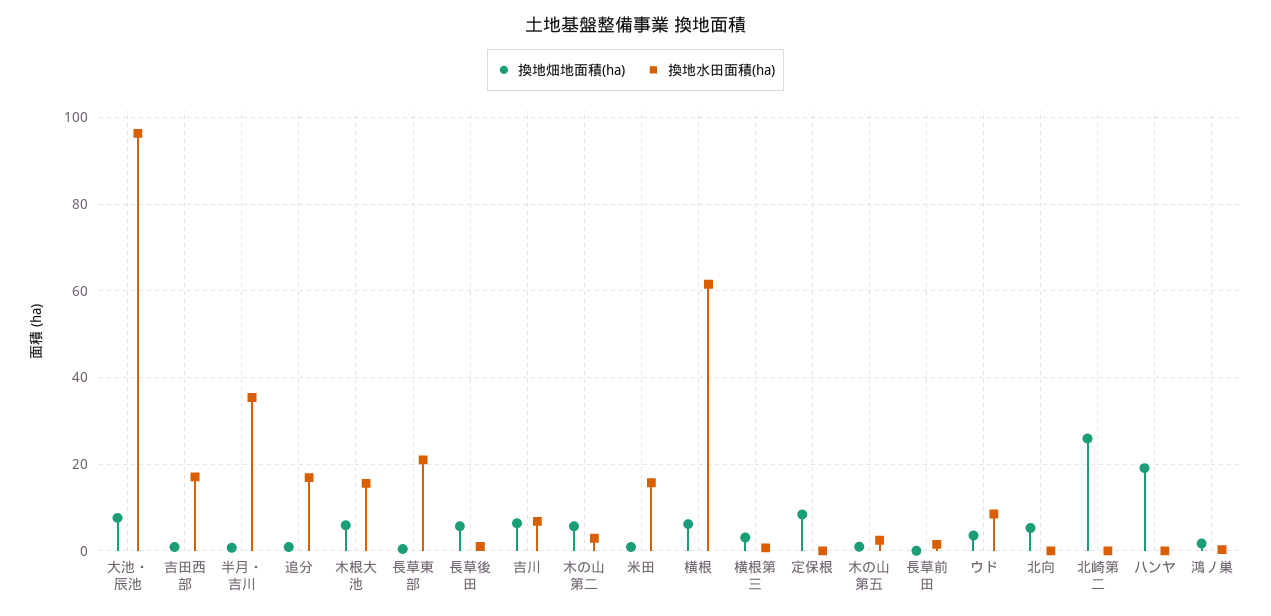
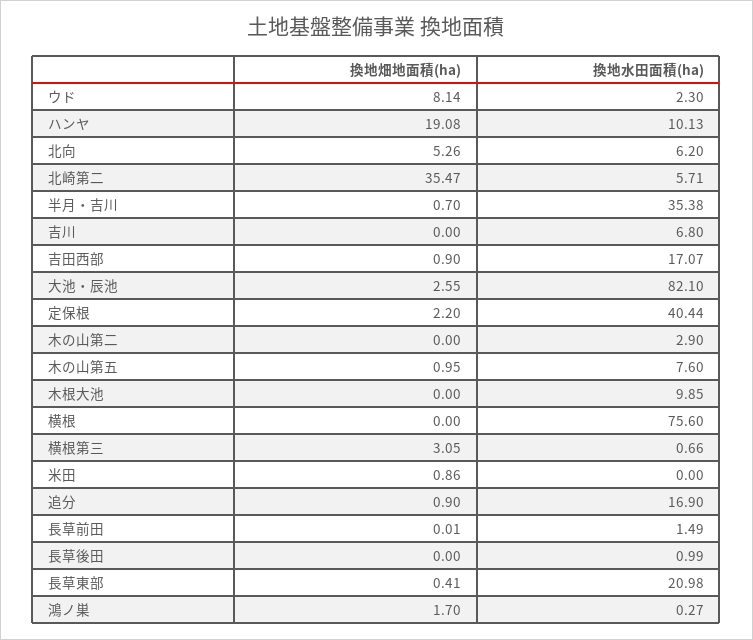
換地畑地面積(ha), 大池・辰池: 8 -> 2.55
換地水田面積(ha), 大池・辰池: 96 -> 82.1
換地畑地面積(ha), 木根大池: 6 -> 0
換地水田面積(ha), 木根大池: 16 -> 9.85
換地畑地面積(ha), 長草後田: 6 -> 0
換地畑地面積(ha), 吉川: 6 -> 0
換地畑地面積(ha), 木の山第二: 6 -> 0
換地水田面積(ha), 米田: 16 -> 0
換地畑地面積(ha), 横根: 6 -> 0
換地水田面積(ha), 横根: 62 -> 75.6
換地畑地面積(ha), 定保根: 8 -> 2.2
換地水田面積(ha), 定保根: 0 -> 40.44
換地水田面積(ha), 木の山第五: 2 -> 7.6
換地畑地面積(ha), ウド: 4 -> 8.14
換地水田面積(ha), ウド: 8 -> 2.3
換地水田面積(ha), 北向: 0 -> 6.2
換地畑地面積(ha), 北崎第二: 26 -> 35.47
換地水田面積(ha), 北崎第二: 0 -> 5.71
換地水田面積(ha), ハンヤ: 0 -> 10.13

